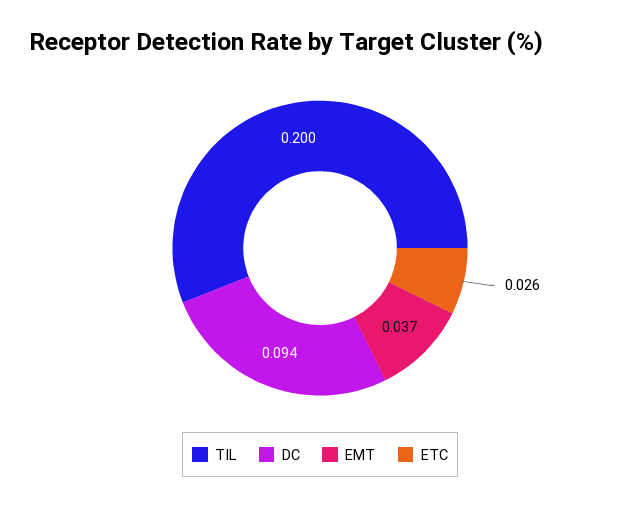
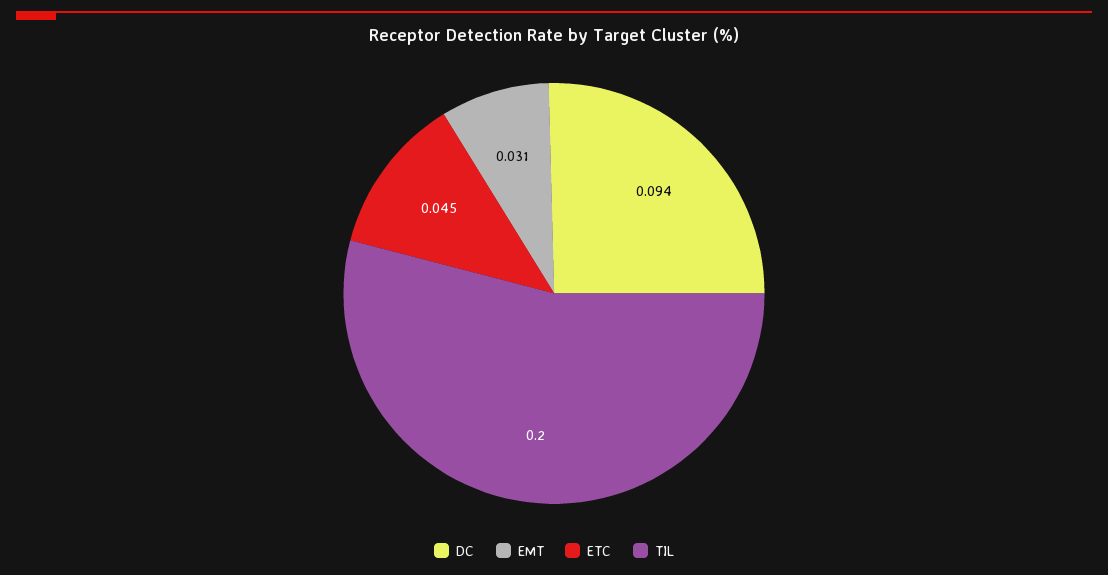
EMT: 0.037 -> 0.031
ETC: 0.026 -> 0.045

